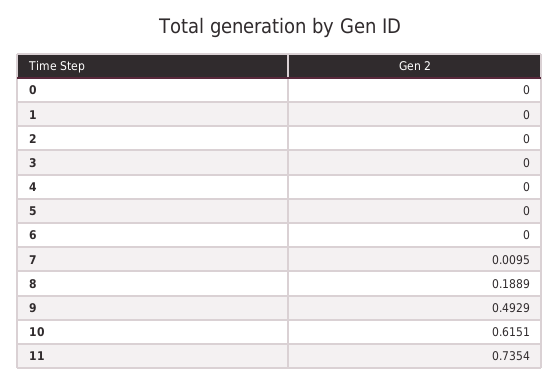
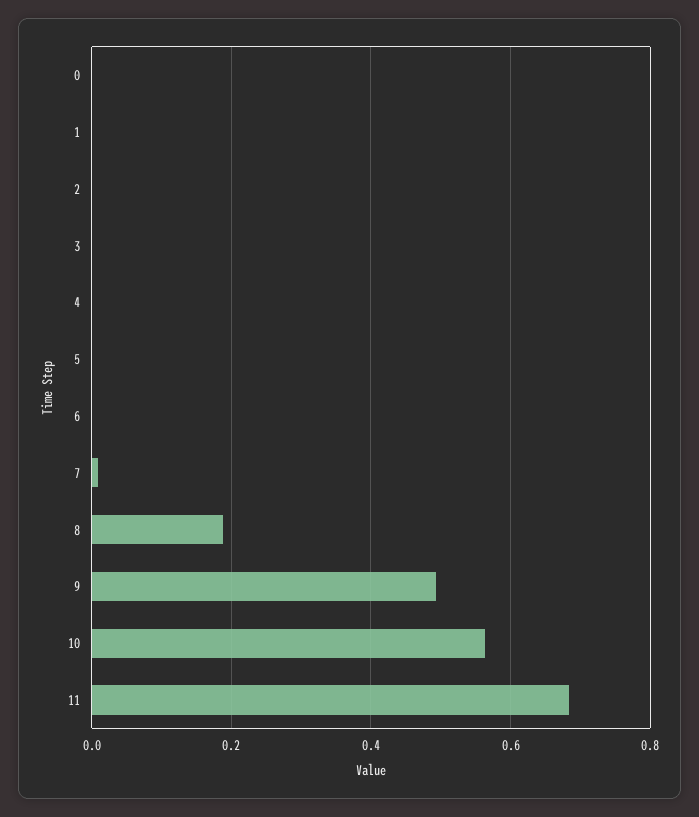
10: 0.6151 -> 0.56
11: 0.7354 -> 0.68

